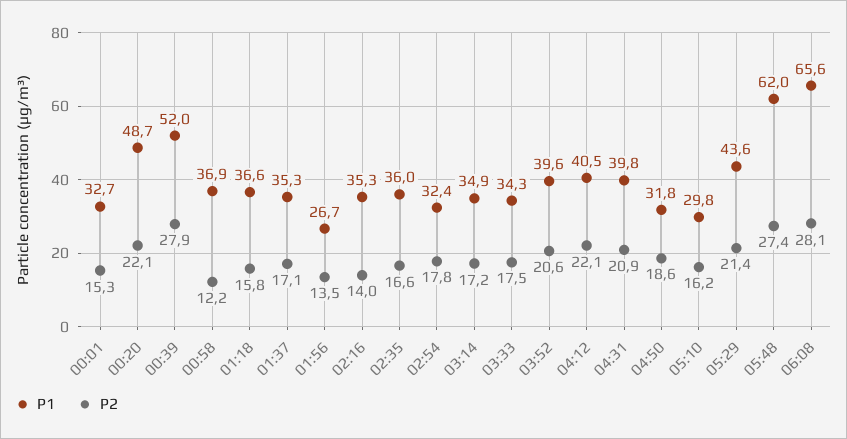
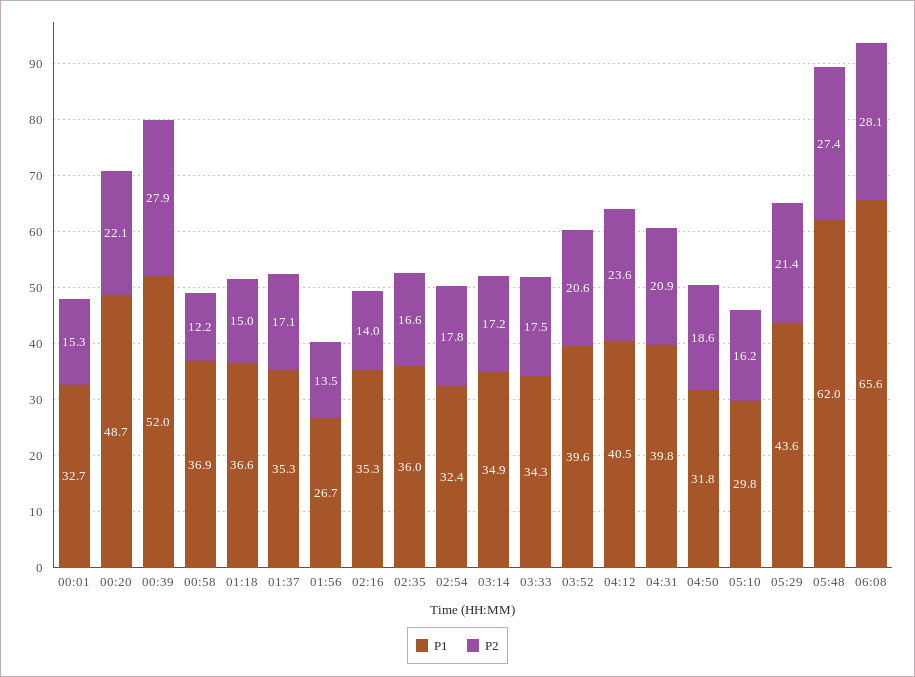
P2, 01:18: 15.8 -> 15
P2, 04:12: 22.1 -> 23.6

